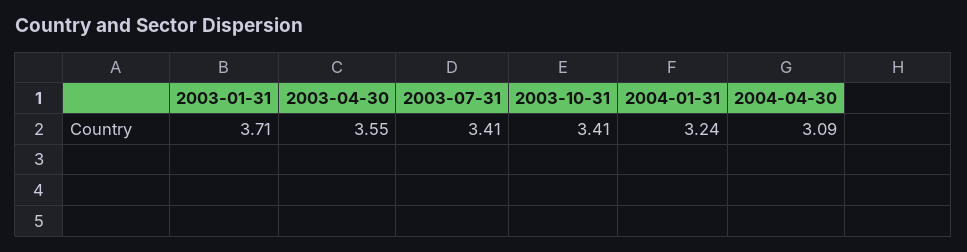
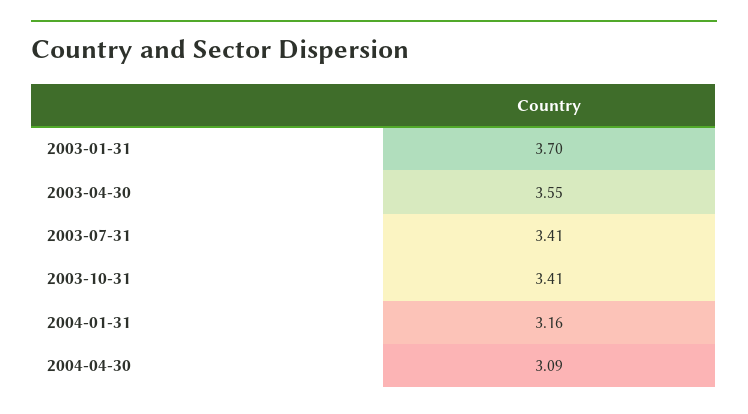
2003-01-31: 3.71 -> 3.7
2004-01-31: 3.24 -> 3.16

